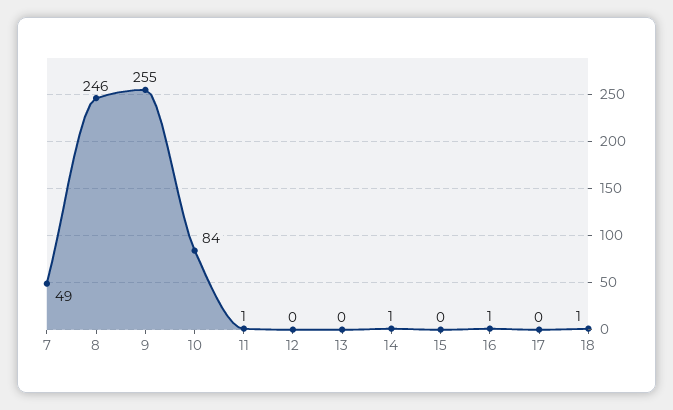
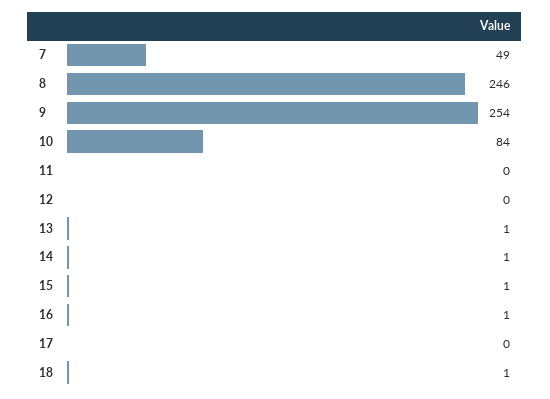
9: 255 -> 254
11: 1 -> 0
13: 0 -> 1
15: 0 -> 1

